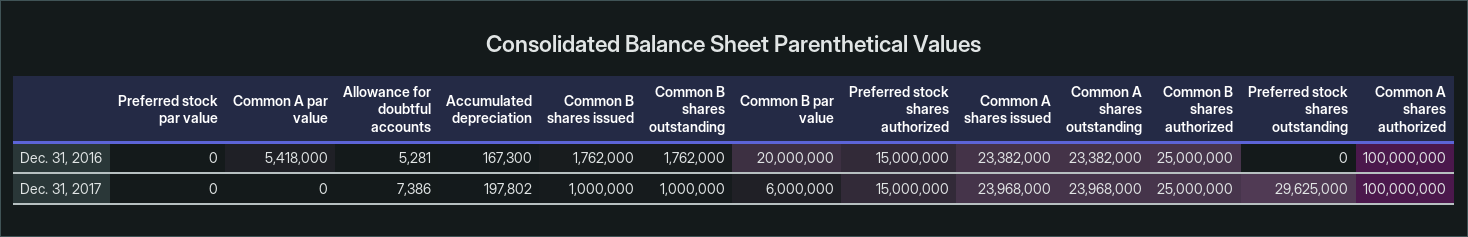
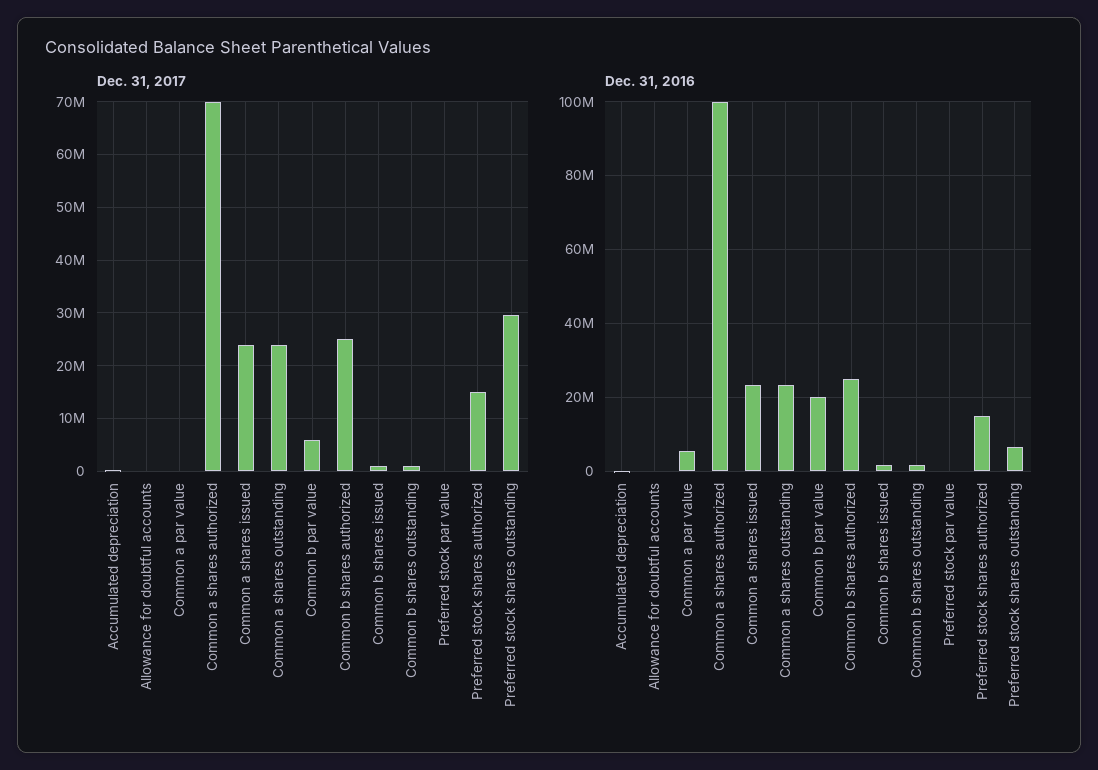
Dec. 31, 2016, Preferred stock shares outstanding: 0 -> 6000000
Dec. 31, 2017, Common A shares authorized: 100000000 -> 70000000

